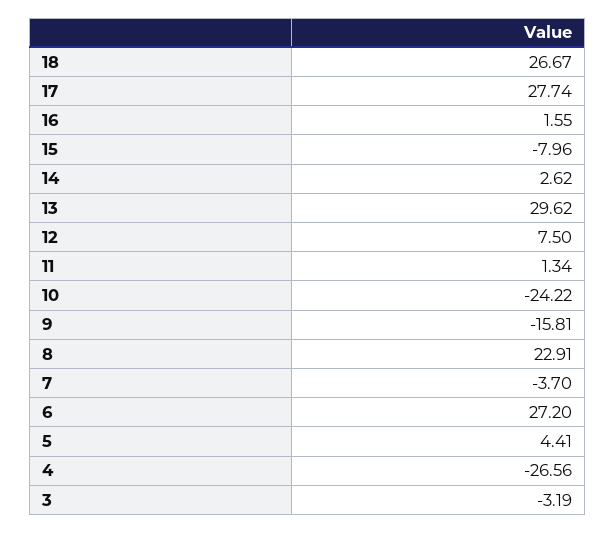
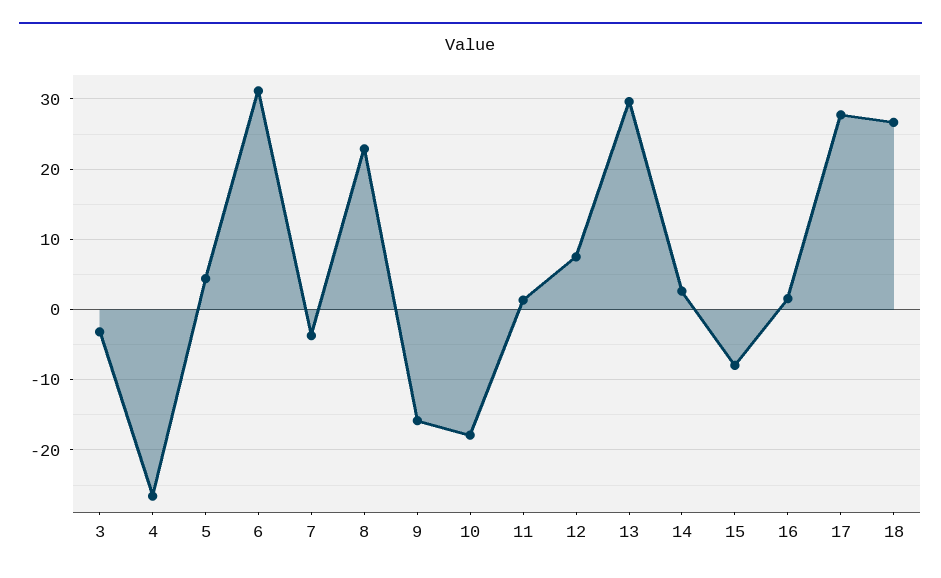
10: -24.22 -> -18
6: 27.2 -> 31

